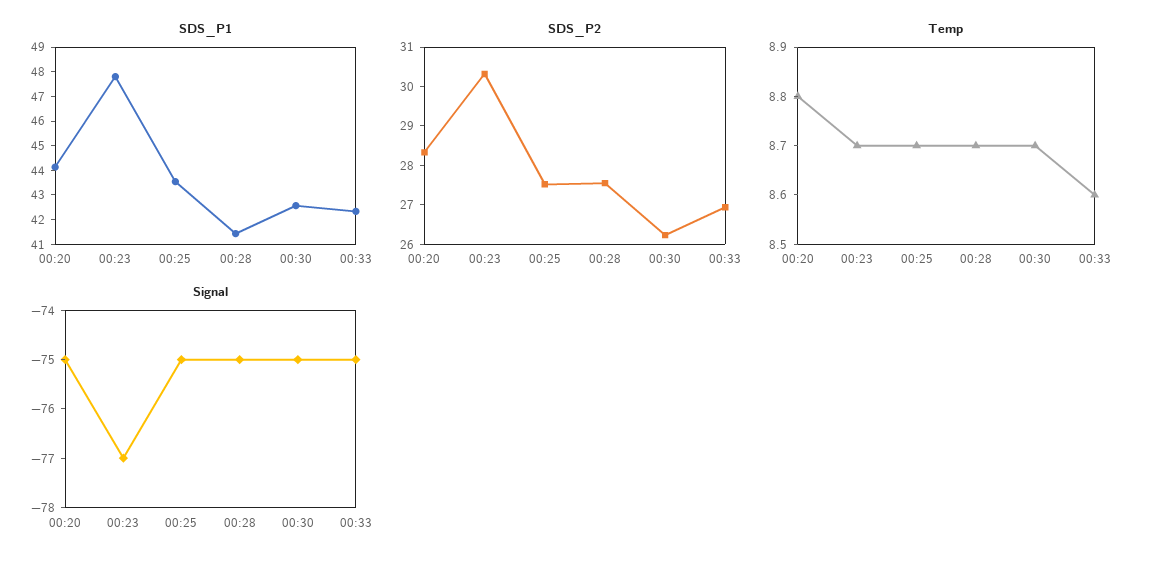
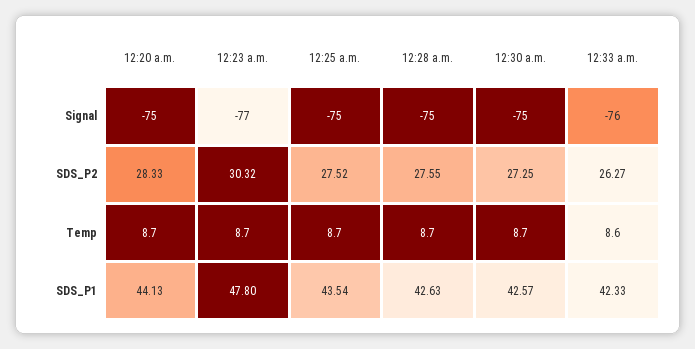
SDS_P1, 00:28: 41.5 -> 42.63
SDS_P2, 00:30: 26.25 -> 27.25
SDS_P2, 00:33: 27 -> 26.27
Temp, 00:20: 8.8 -> 8.7
Signal, 00:33: -75 -> -76

